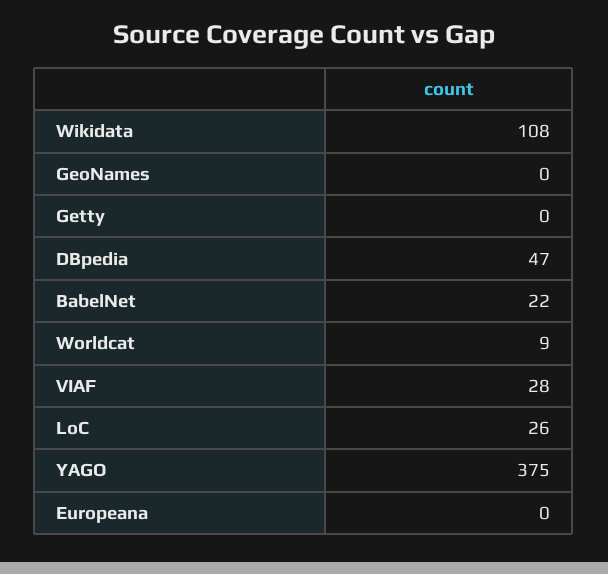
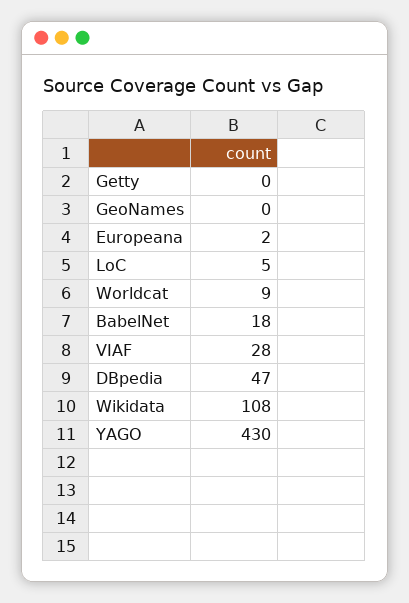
BabelNet: 22 -> 18
LoC: 26 -> 5
YAGO: 375 -> 430
Europeana: 0 -> 2

